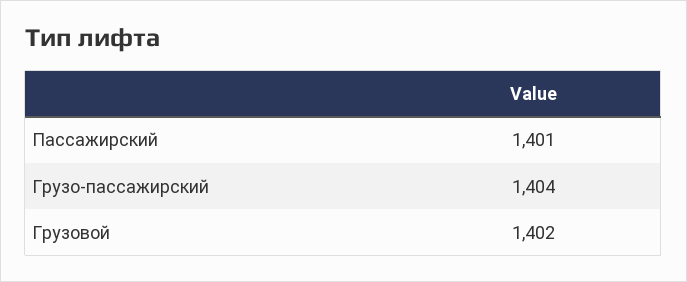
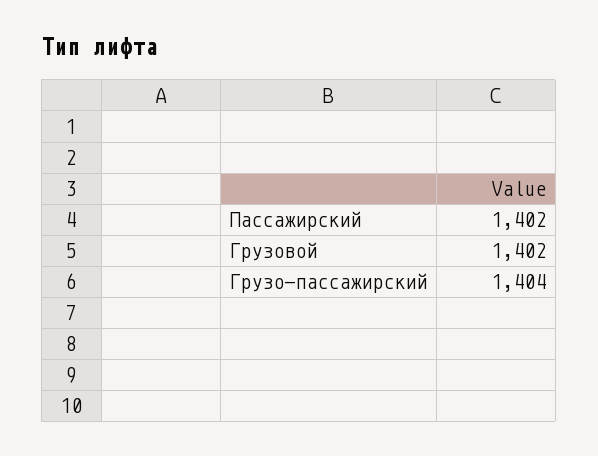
Пассажирский: 1401 -> 1402

